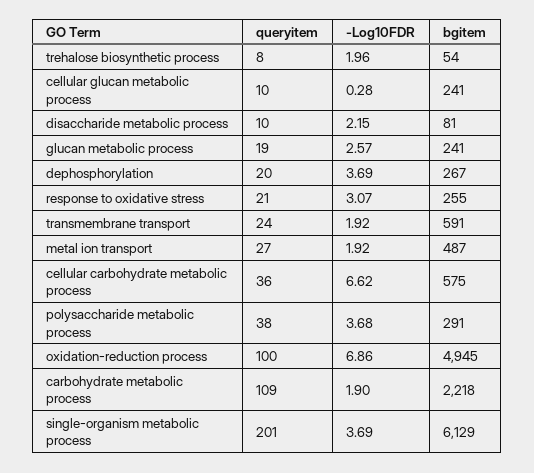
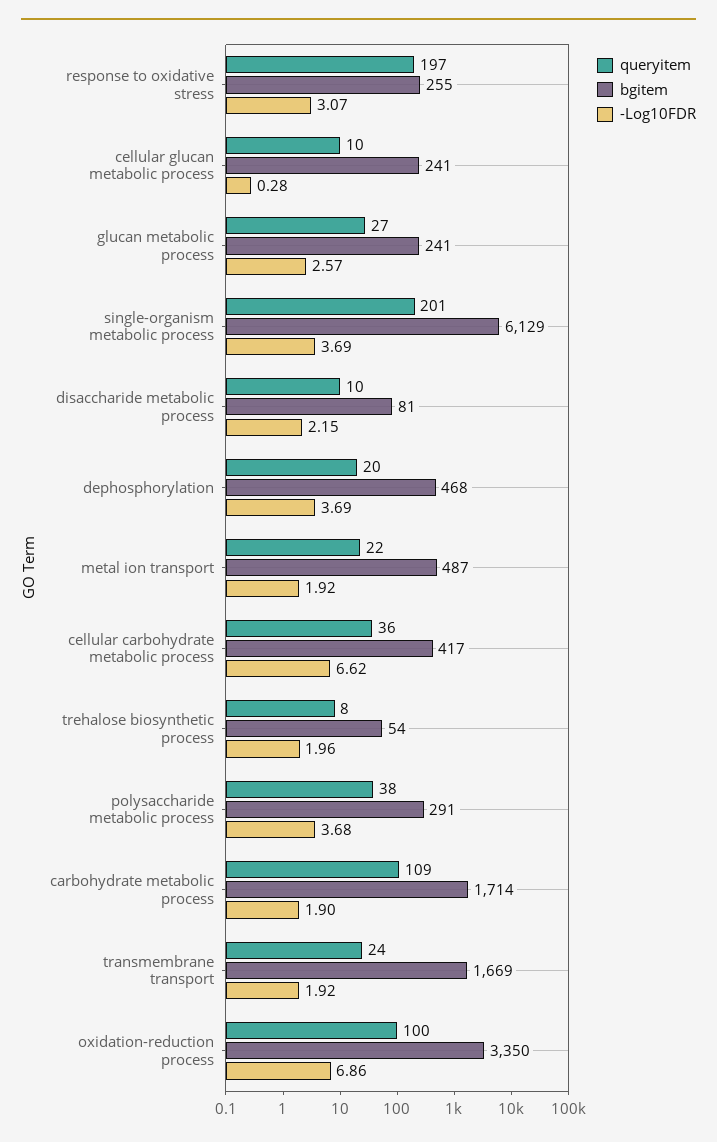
queryitem, glucan metabolic process: 19 -> 27
bgitem, dephosphorylation: 267 -> 468
queryitem, response to oxidative stress: 21 -> 197
bgitem, transmembrane transport: 591 -> 1669
queryitem, metal ion transport: 27 -> 22
bgitem, cellular carbohydrate metabolic process: 575 -> 417
bgitem, oxidation-reduction process: 4945 -> 3350
bgitem, carbohydrate metabolic process: 2218 -> 1714

